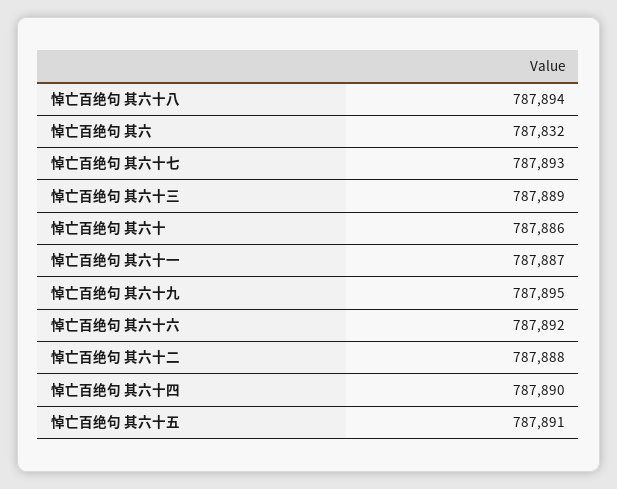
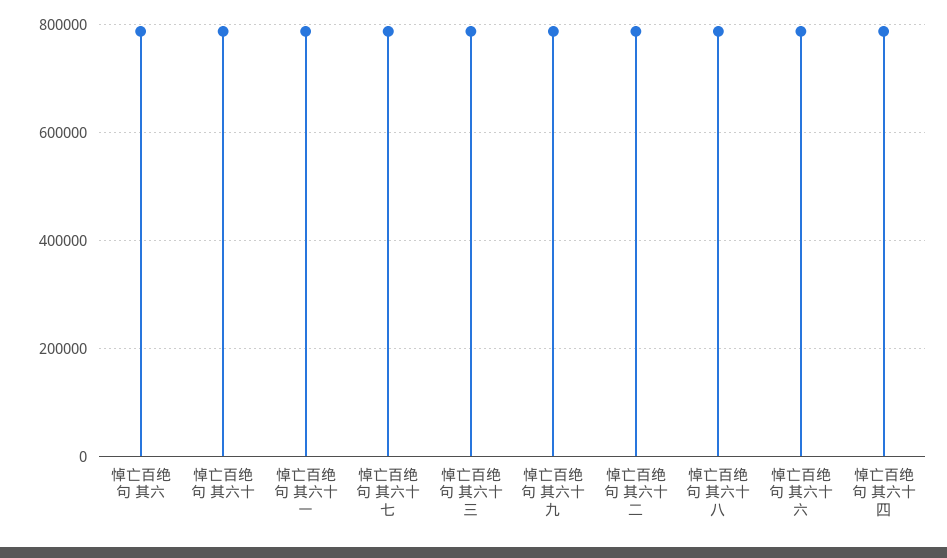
悼亡百绝句 其六十五: 787891 -> none

